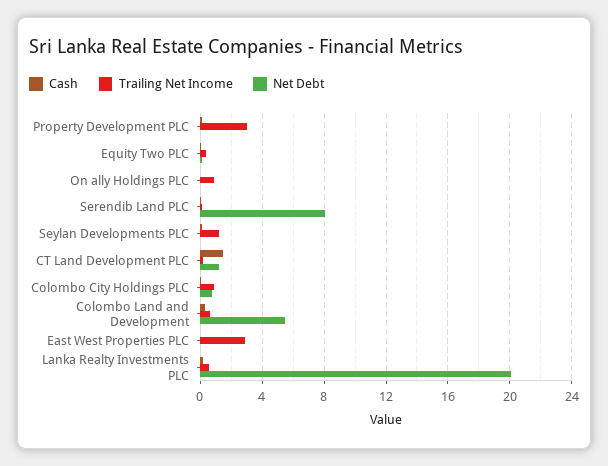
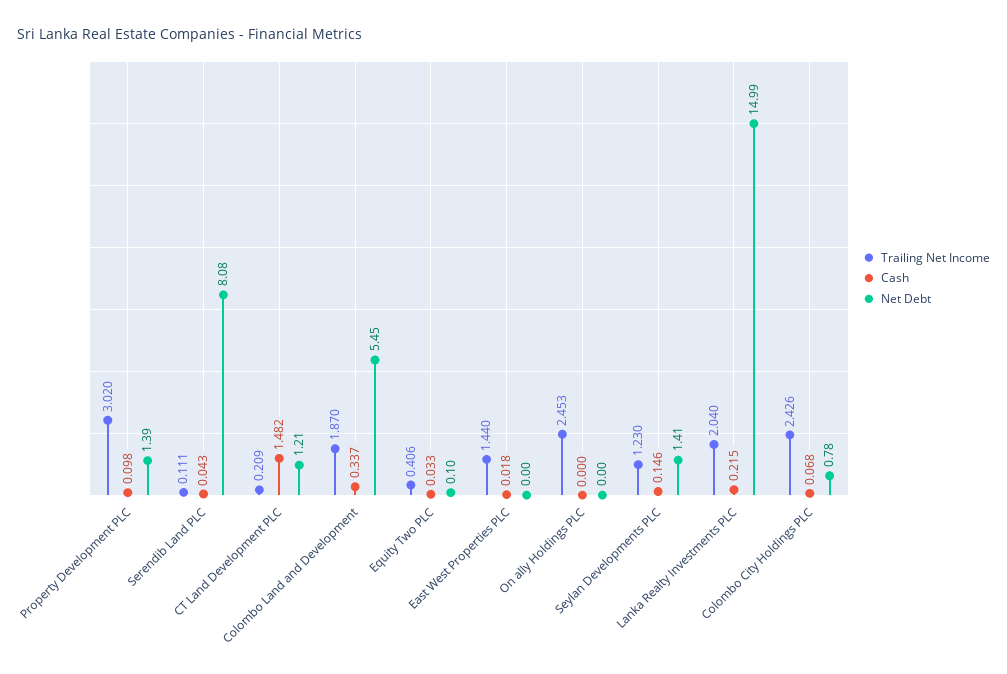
Net Debt, Property Development PLC: 0 -> 1.39
Trailing Net Income, On ally Holdings PLC: 1 -> 2.453
Net Debt, Seylan Developments PLC: 0 -> 1.41
Trailing Net Income, Colombo City Holdings PLC: 1 -> 2.426
Trailing Net Income, Colombo Land and Development: 0.5 -> 1.87
Trailing Net Income, East West Properties PLC: 3 -> 1.44
Trailing Net Income, Lanka Realty Investments PLC: 0.5 -> 2.04
Net Debt, Lanka Realty Investments PLC: 20 -> 14.99

